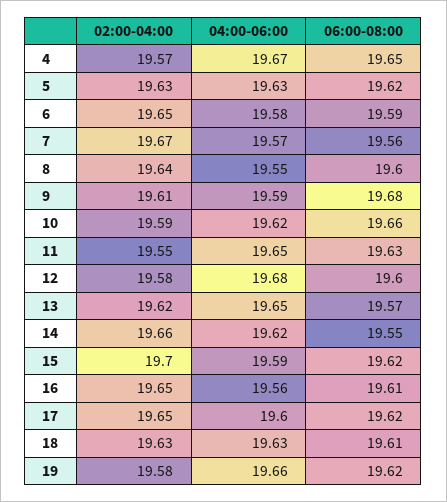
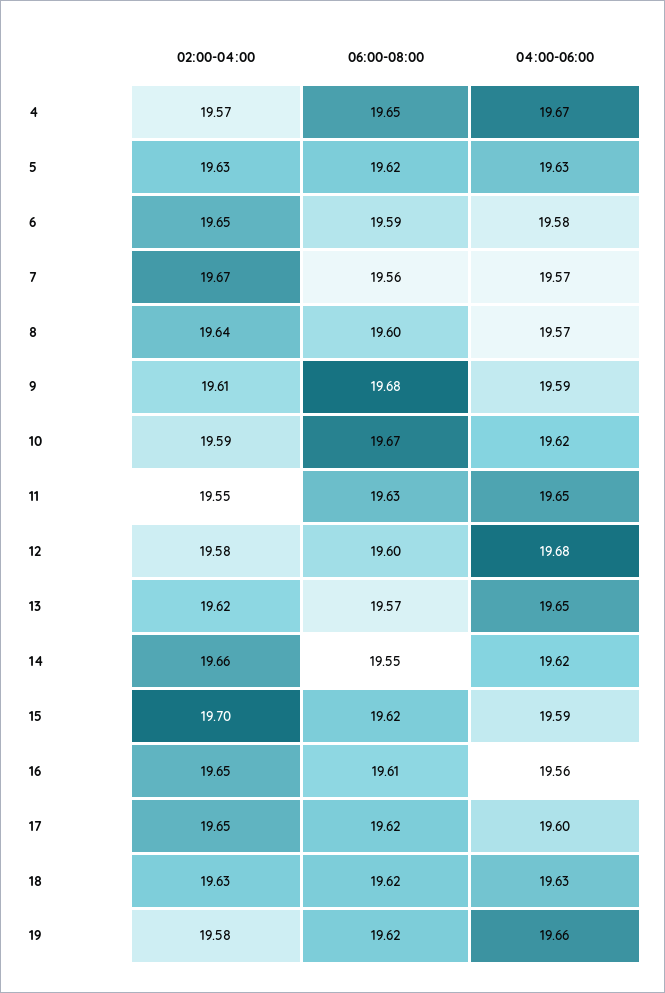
04:00-06:00, 8: 19.55 -> 19.57
06:00-08:00, 10: 19.66 -> 19.67
06:00-08:00, 18: 19.61 -> 19.62

